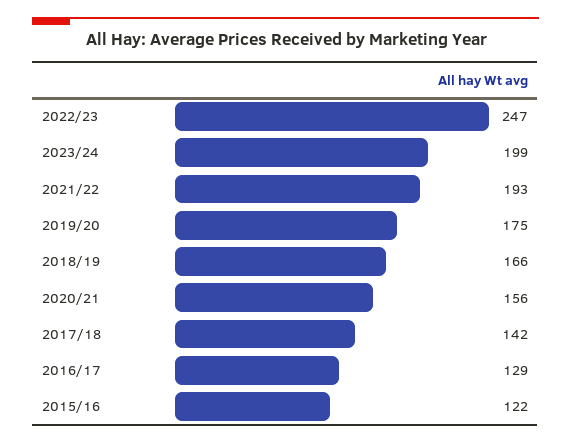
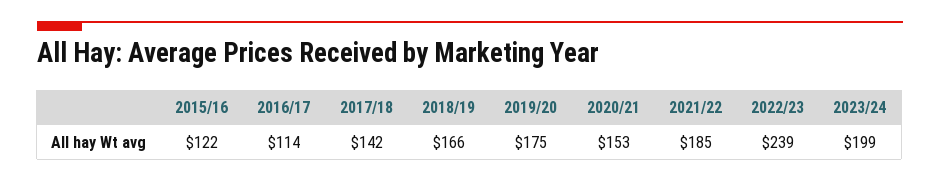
2022/23: 247 -> 239
2021/22: 193 -> 185
2020/21: 156 -> 153
2016/17: 129 -> 114

